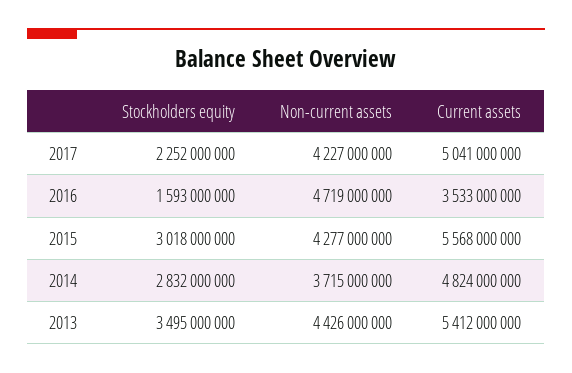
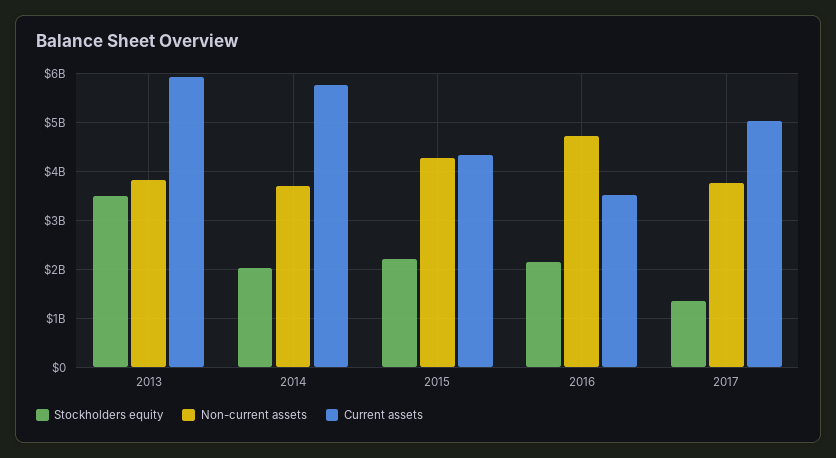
Stockholders equity, 2017: 2252000000 -> 1400000000
Non-current assets, 2017: 4227000000 -> 3800000000
Stockholders equity, 2016: 1593000000 -> 2200000000
Stockholders equity, 2015: 3018000000 -> 2200000000
Current assets, 2015: 5568000000 -> 4400000000
Stockholders equity, 2014: 2832000000 -> 2000000000
Current assets, 2014: 4824000000 -> 5800000000
Non-current assets, 2013: 4426000000 -> 3800000000
Current assets, 2013: 5412000000 -> 6000000000

